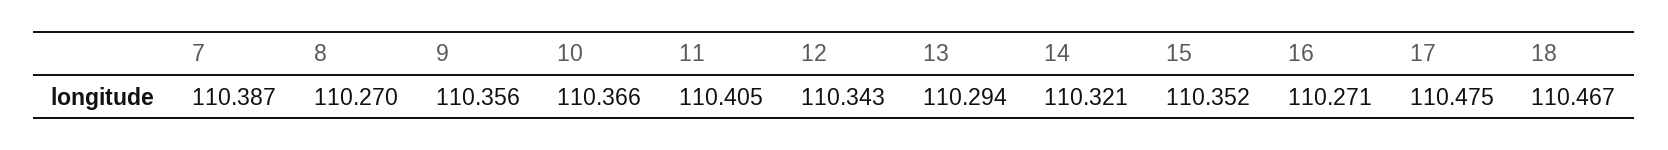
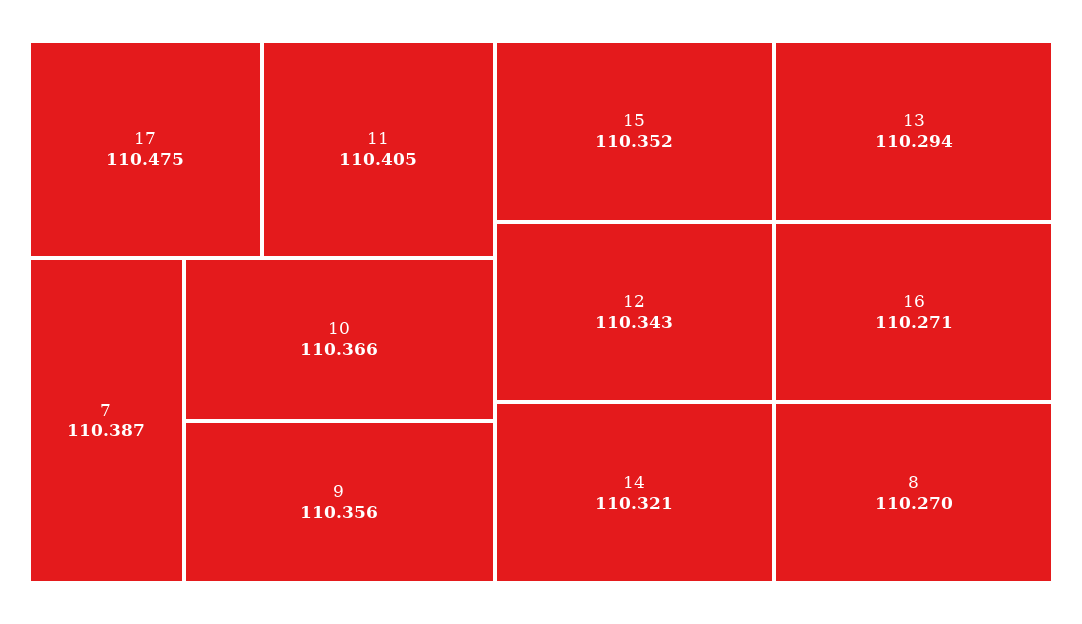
18: 110.467 -> none

